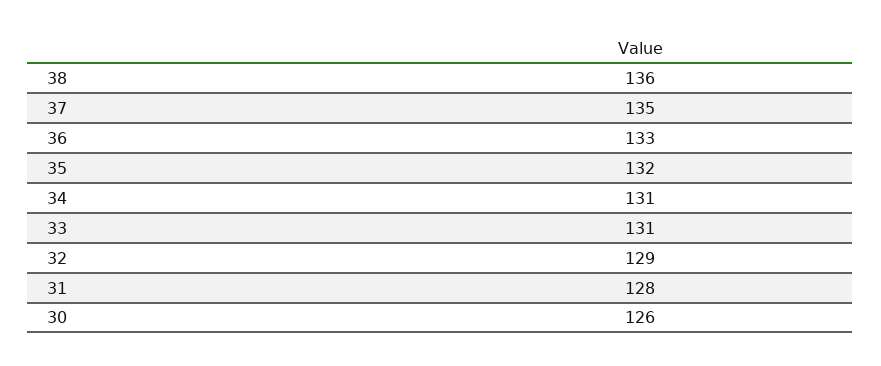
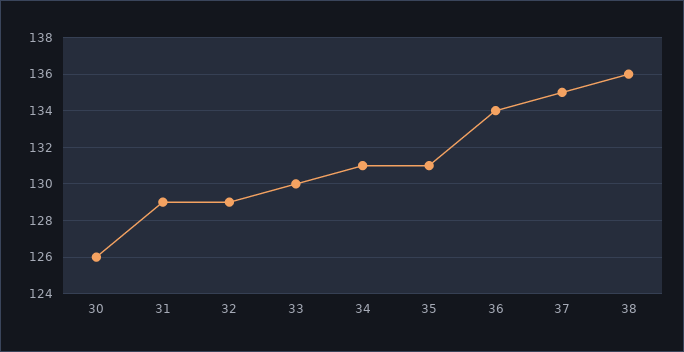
36: 133 -> 134
35: 132 -> 131
33: 131 -> 130
31: 128 -> 129

